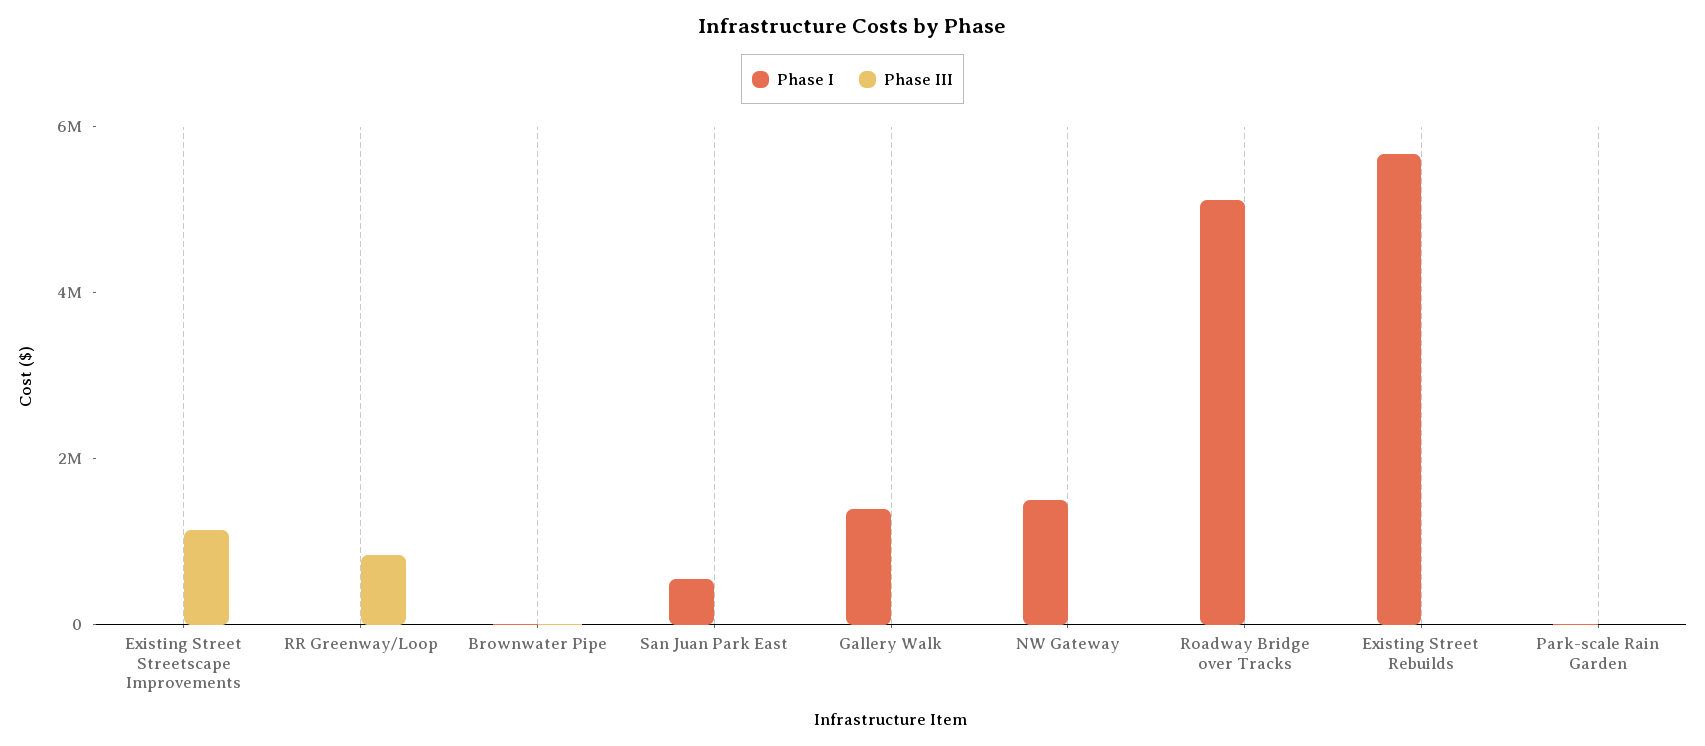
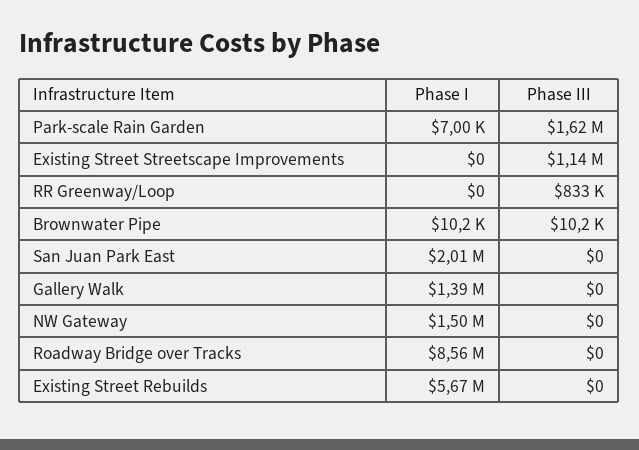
Phase I, San Juan Park East: 500000 -> 2010000
Phase I, Roadway Bridge over Tracks: 5000000 -> 8560000
Phase III, Park-scale Rain Garden: 0 -> 1620000

